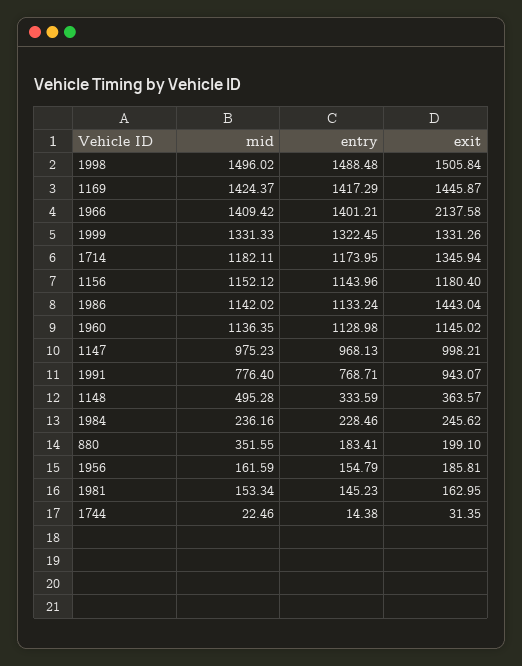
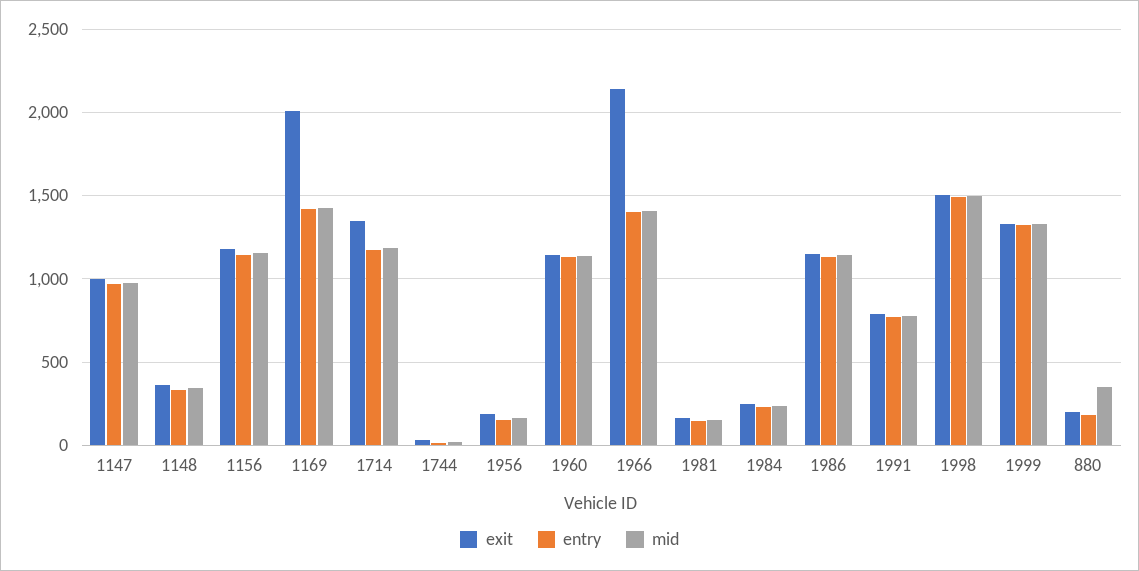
exit, 1169: 1445.87 -> 2000
exit, 1986: 1443.04 -> 1150
exit, 1991: 943.07 -> 800
mid, 1148: 495.28 -> 350

